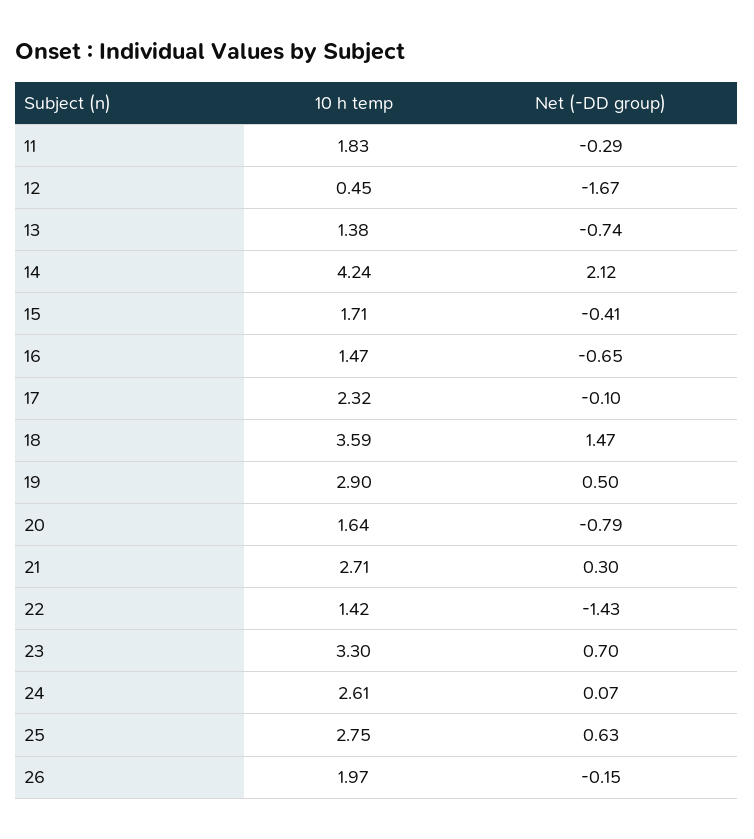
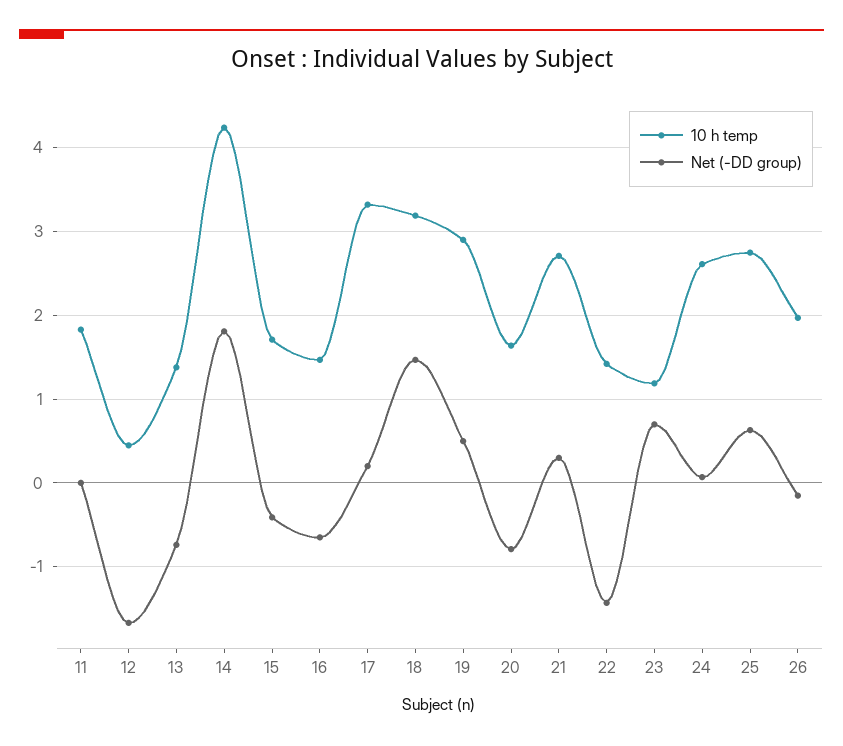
Net (-DD group), 11: -0.29 -> 0
Net (-DD group), 14: 2.12 -> 1.8
10 h temp, 17: 2.32 -> 3.3
Net (-DD group), 17: -0.1 -> 0.2
10 h temp, 18: 3.59 -> 3.2
10 h temp, 23: 3.3 -> 1.2

